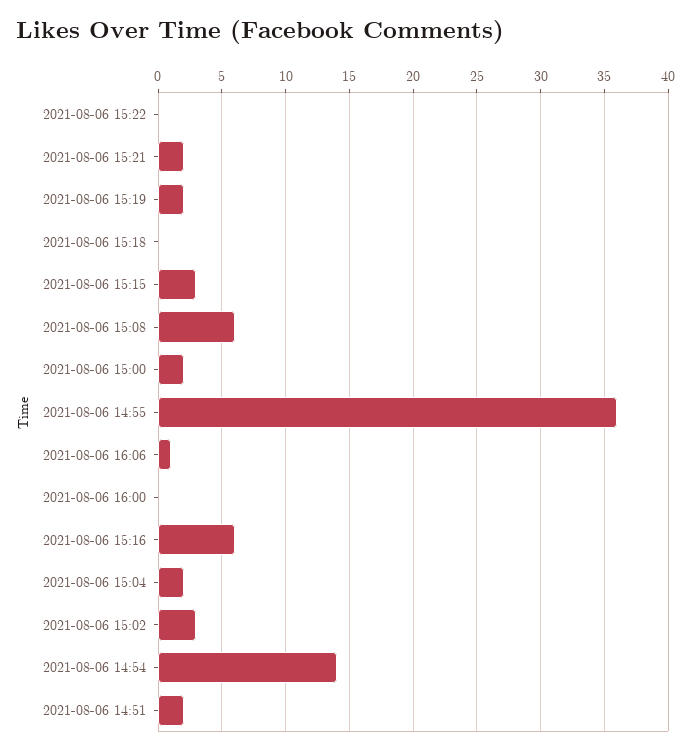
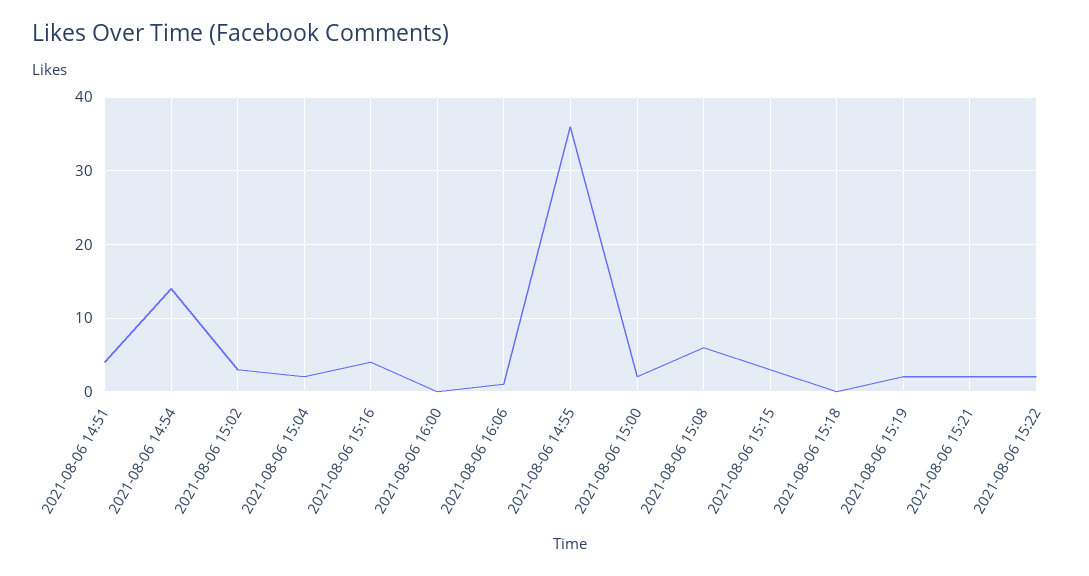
2021-08-06 15:22: 0 -> 2
2021-08-06 15:16: 6 -> 4
2021-08-06 14:51: 2 -> 4

